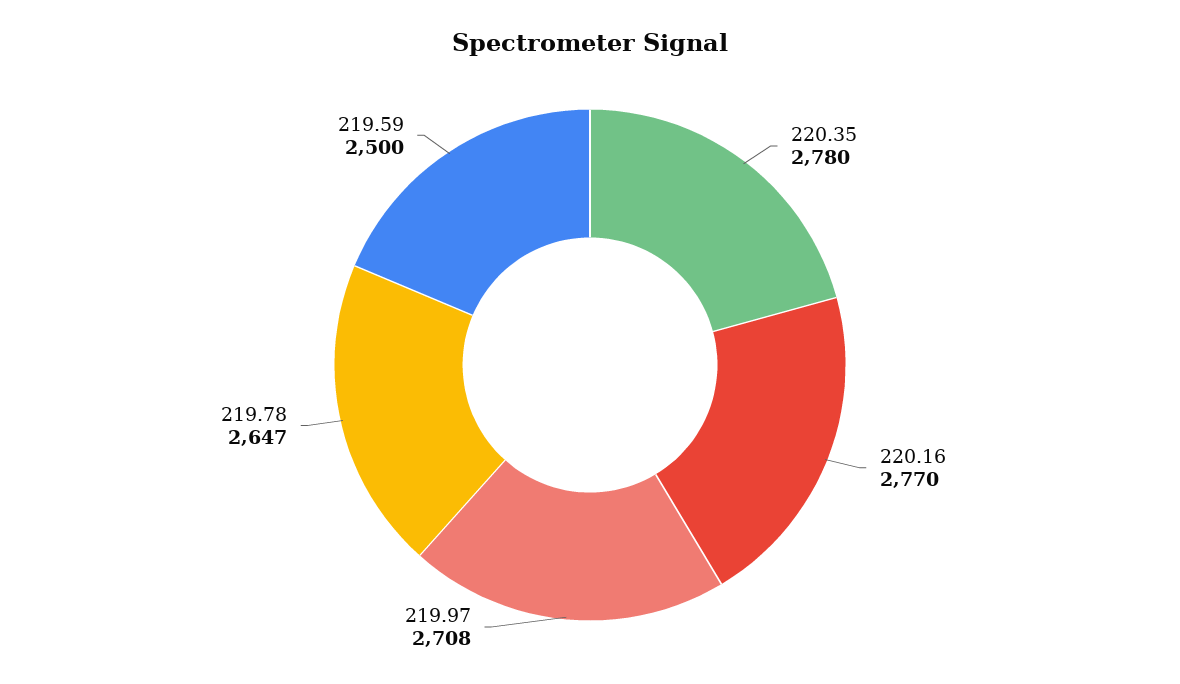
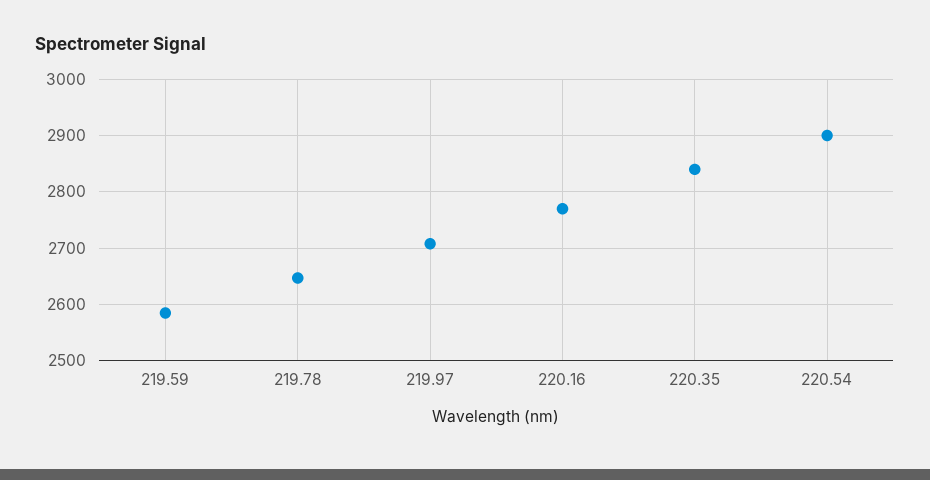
220.35: 2780 -> 2840
219.59: 2500 -> 2580
220.54: none -> 2900

